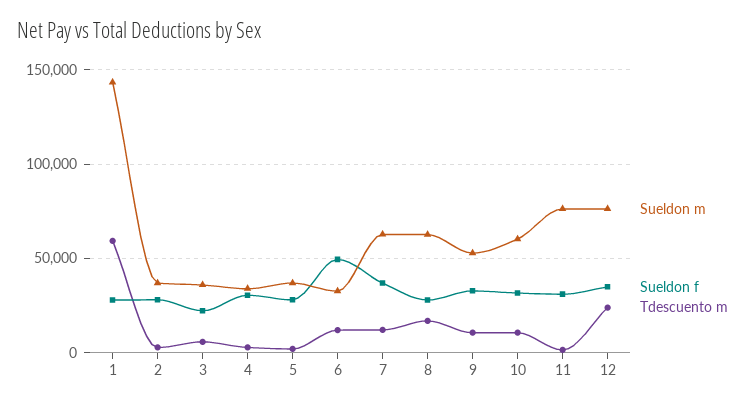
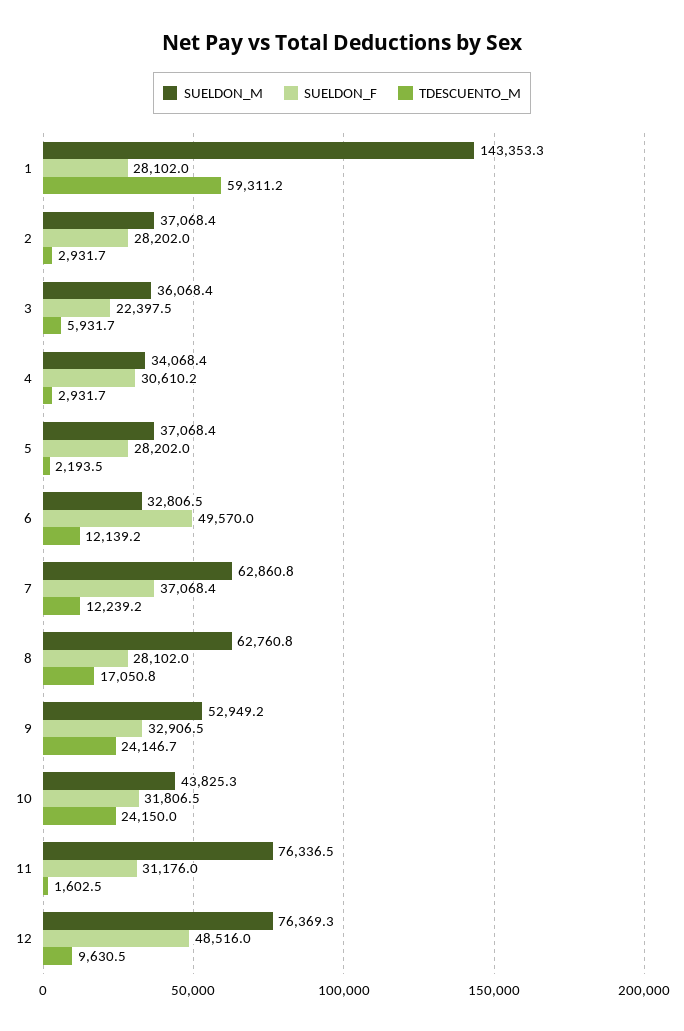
Tdescuento m, 9: 10000 -> 24146.7
Sueldon m, 10: 60000 -> 43825.3
Tdescuento m, 10: 10000 -> 24150
Sueldon f, 12: 35000 -> 48516
Tdescuento m, 12: 25000 -> 9630.5

